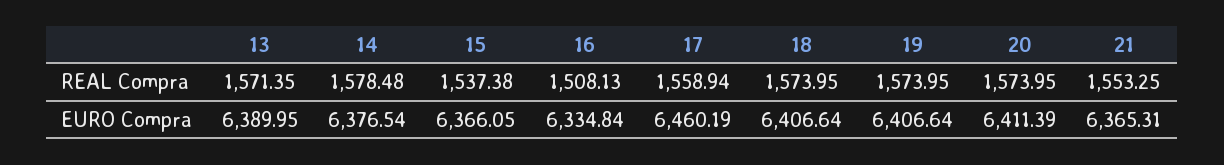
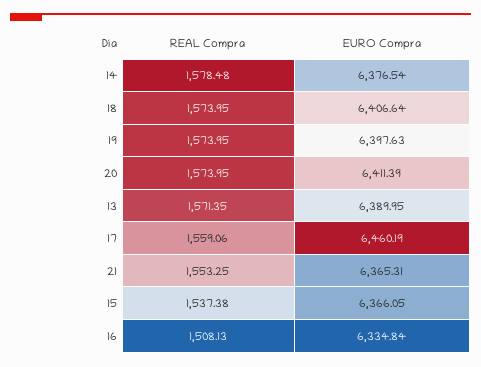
17, REAL Compra: 1558.94 -> 1559.06
19, EURO Compra: 6406.64 -> 6397.63

